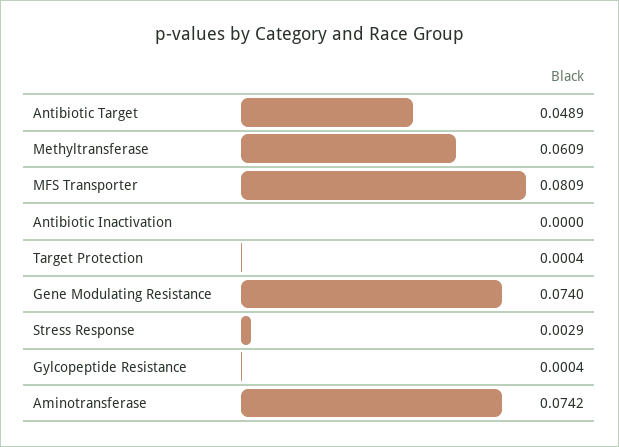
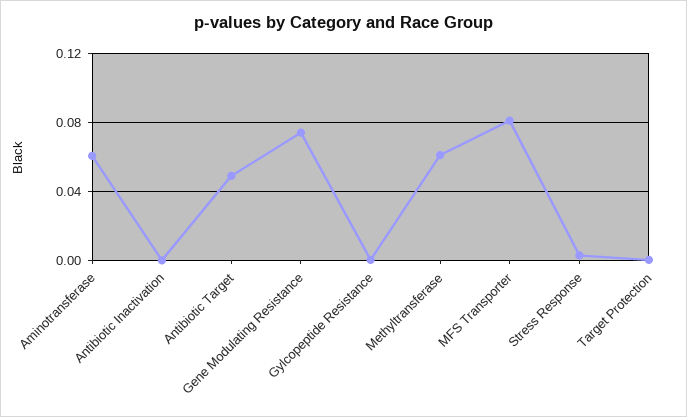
Aminotransferase: 0.0742 -> 0.06

